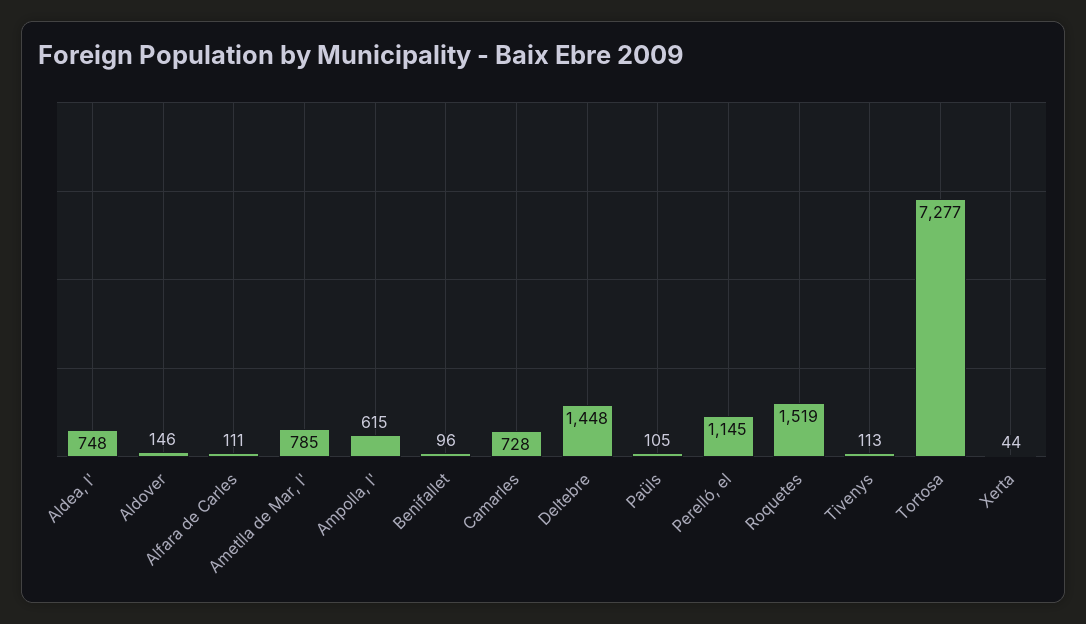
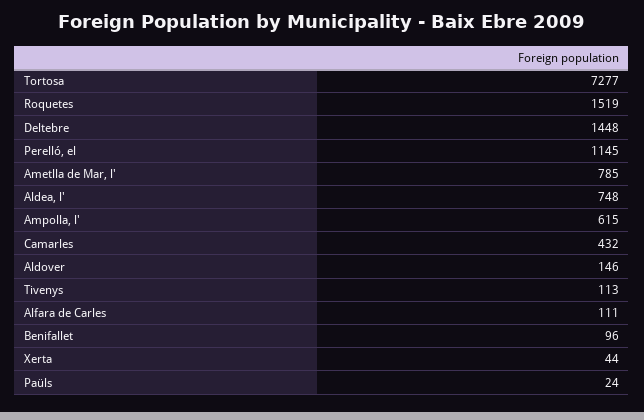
Camarles: 728 -> 432
Paüls: 105 -> 24

